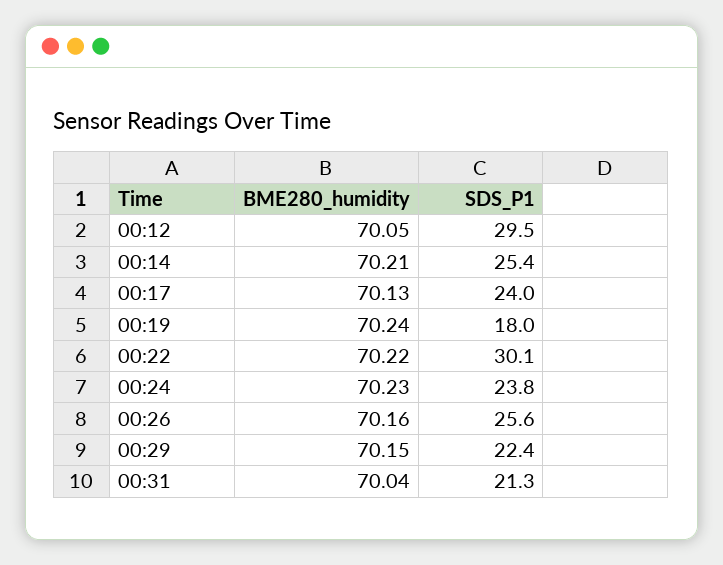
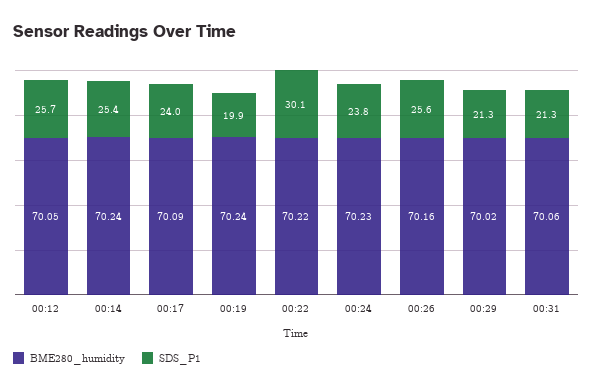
SDS_P1, 00:12: 29.5 -> 25.7
BME280_humidity, 00:14: 70.21 -> 70.24
BME280_humidity, 00:17: 70.13 -> 70.09
SDS_P1, 00:19: 18 -> 19.9
BME280_humidity, 00:29: 70.15 -> 70.02
SDS_P1, 00:29: 22.4 -> 21.3
BME280_humidity, 00:31: 70.04 -> 70.06

